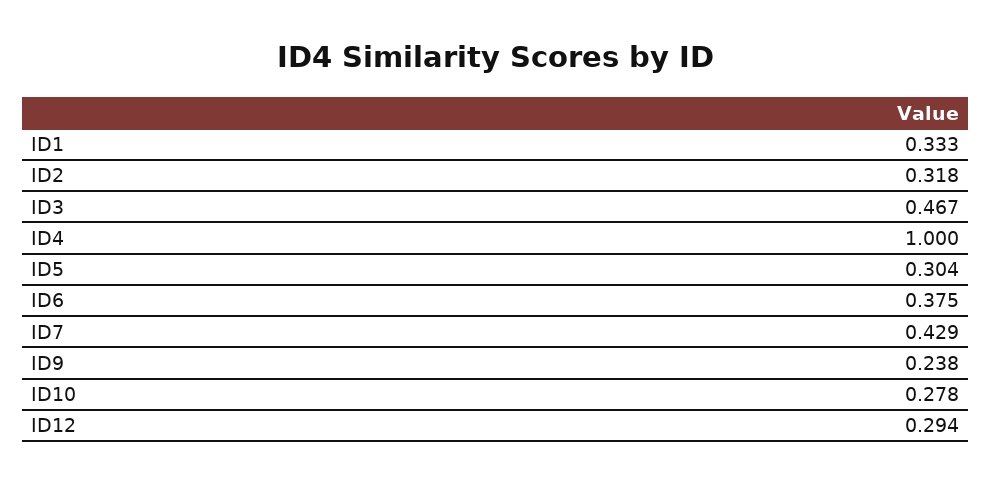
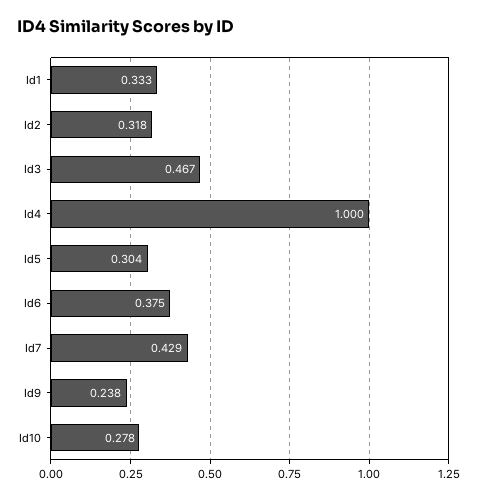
ID12: 0.294 -> none

